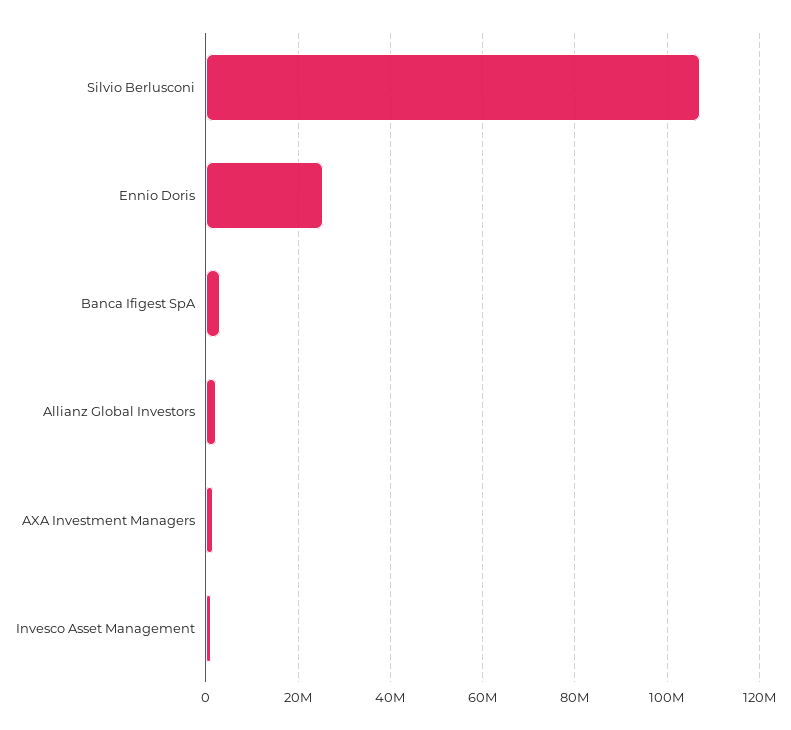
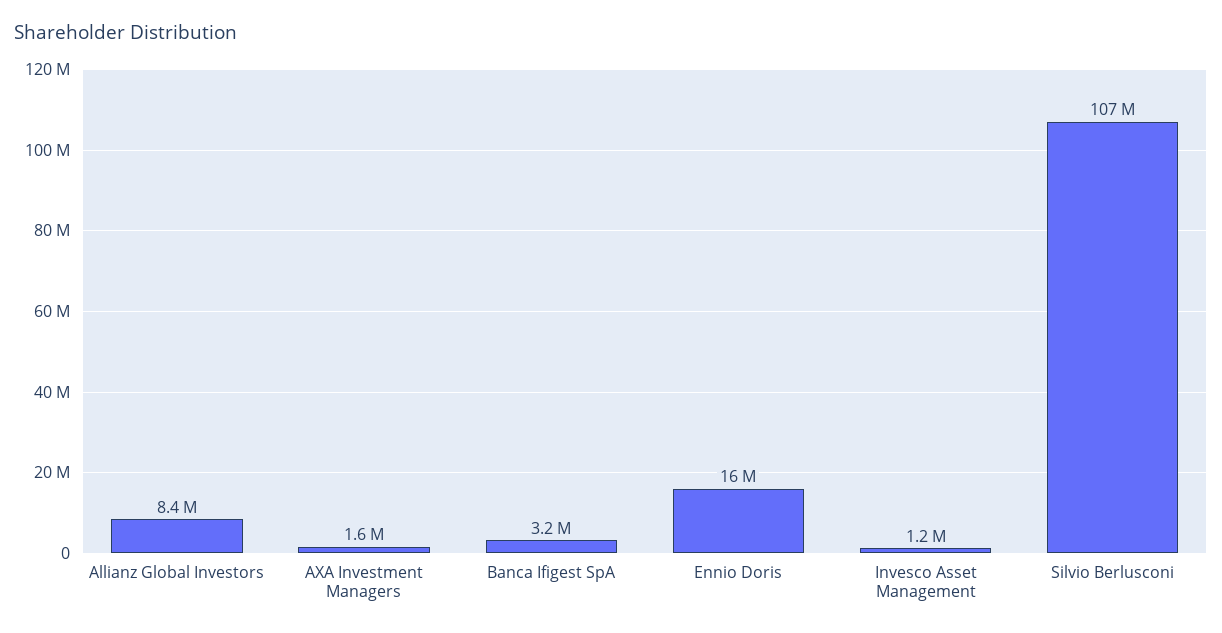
Ennio Doris: 26000000 -> 16000000
Allianz Global Investors: 2000000 -> 8400000

